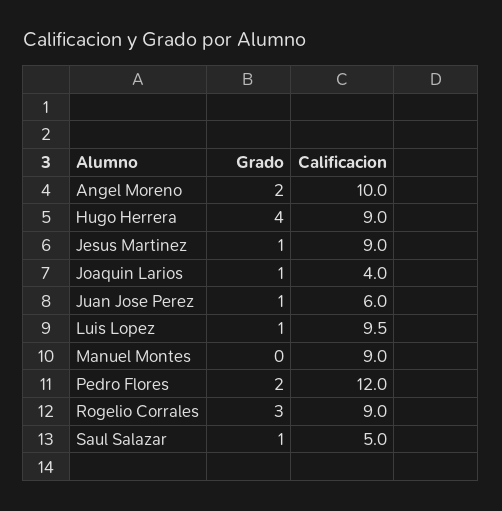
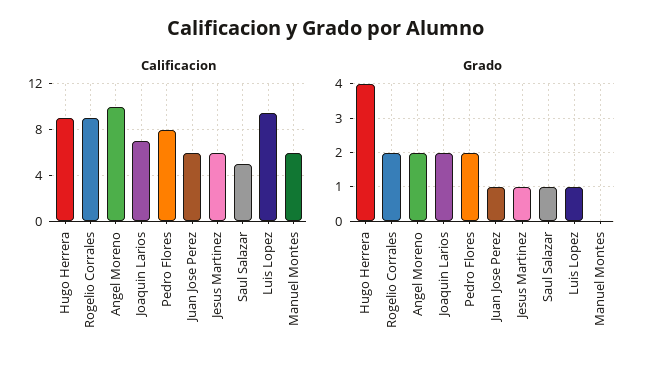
Calificacion, Jesus Martinez: 9 -> 6
Grado, Joaquin Larios: 1 -> 2
Calificacion, Joaquin Larios: 4 -> 7
Calificacion, Manuel Montes: 9 -> 6
Calificacion, Pedro Flores: 12 -> 8
Grado, Rogelio Corrales: 3 -> 2

